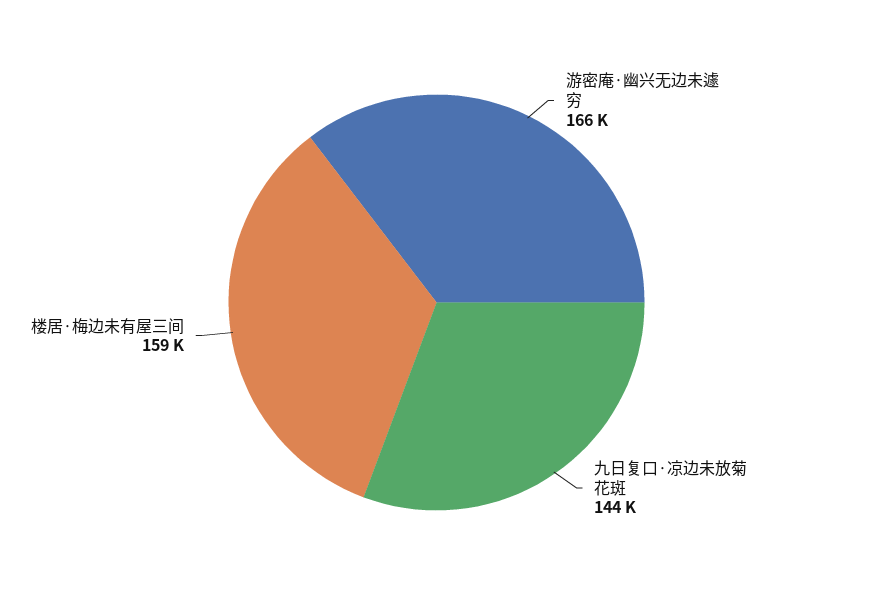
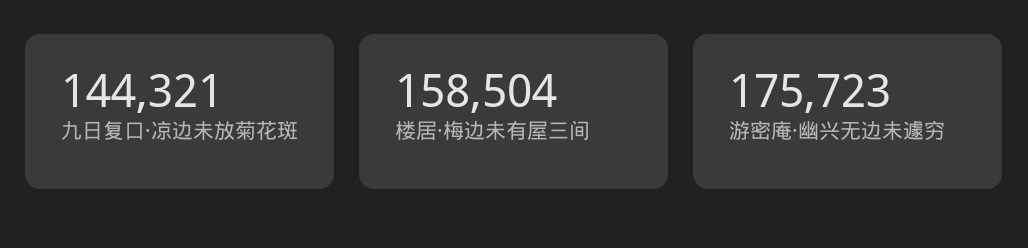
游密庵·幽兴无边未遽穷: 166000 -> 175723

